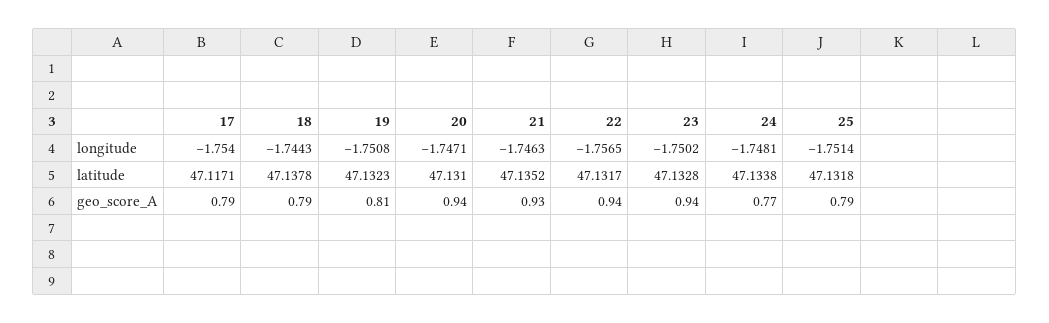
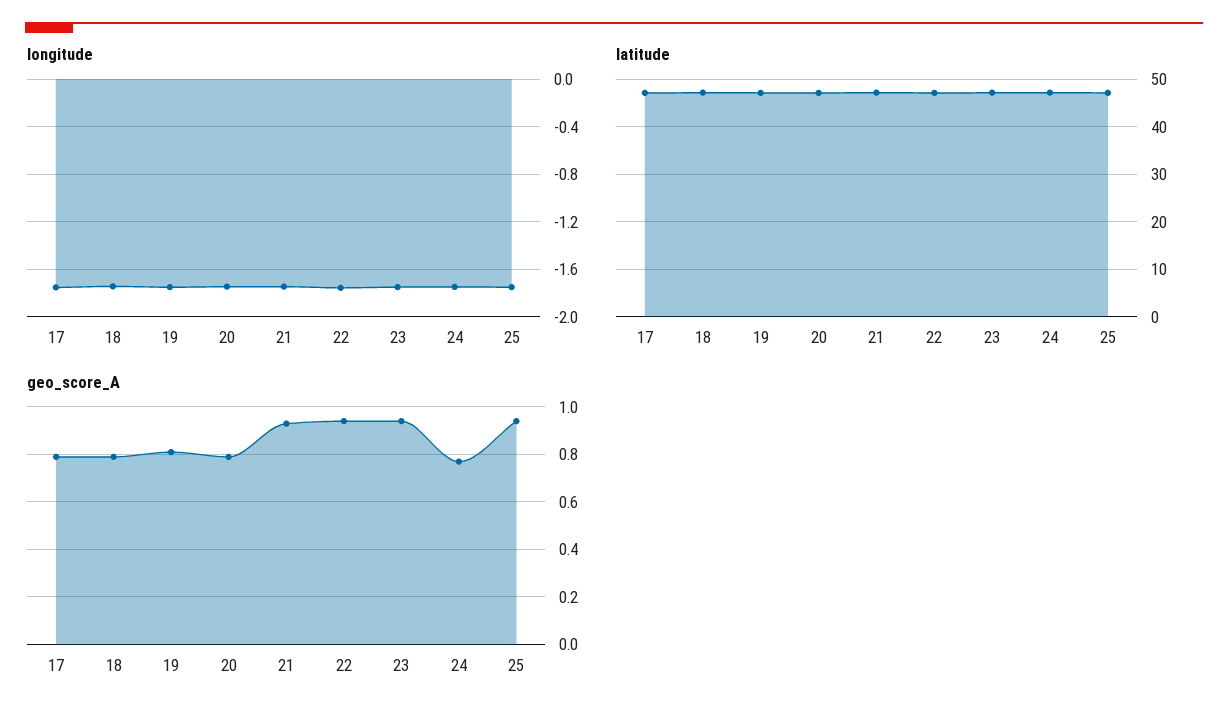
geo_score_A, 20: 0.94 -> 0.8
geo_score_A, 25: 0.79 -> 0.95

